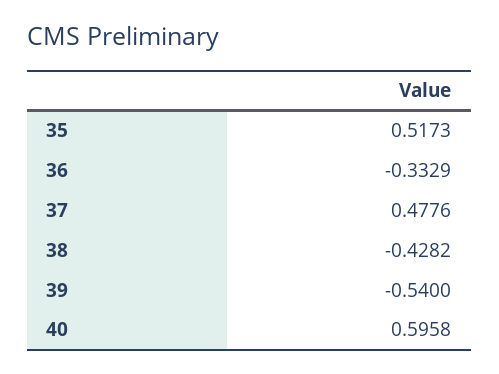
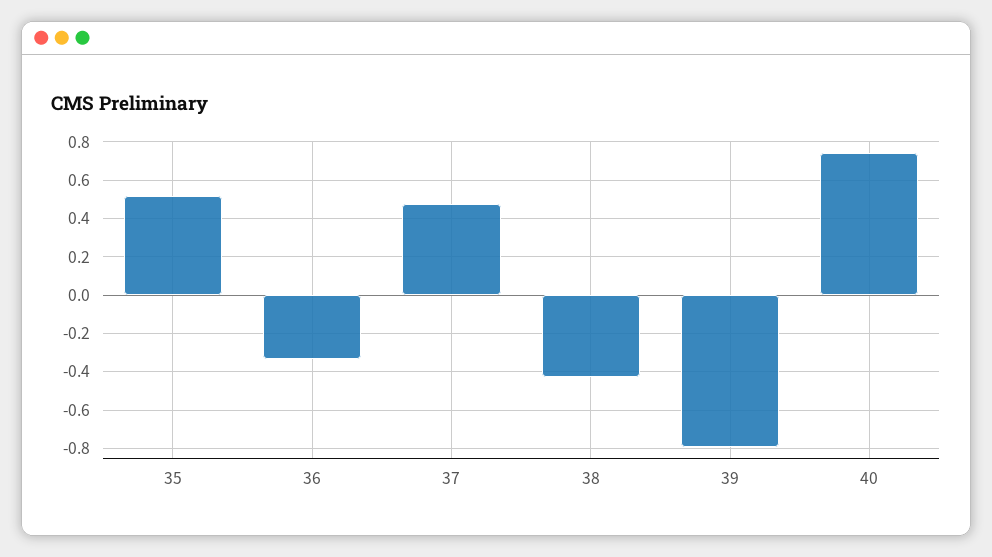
39: -0.54 -> -0.8
40: 0.5958 -> 0.75

